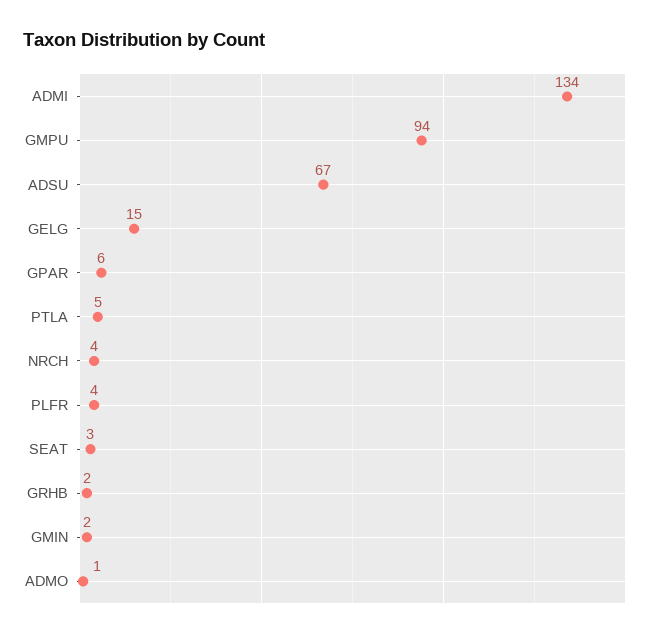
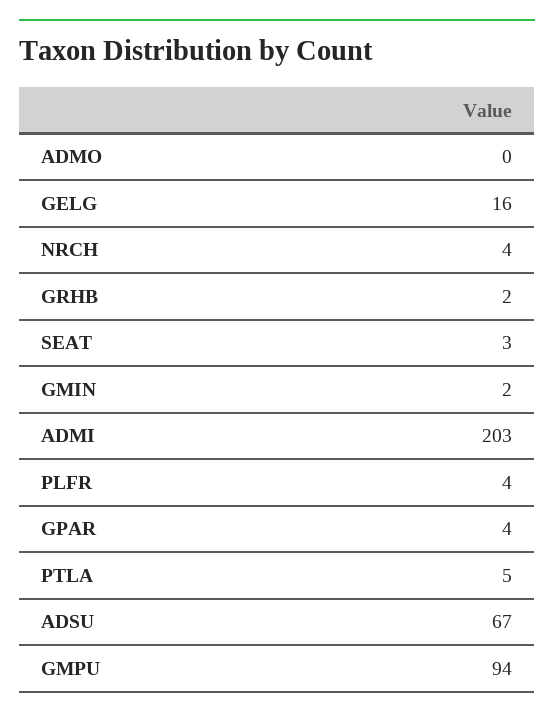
ADMI: 134 -> 203
GELG: 15 -> 16
GPAR: 6 -> 4
ADMO: 1 -> 0

